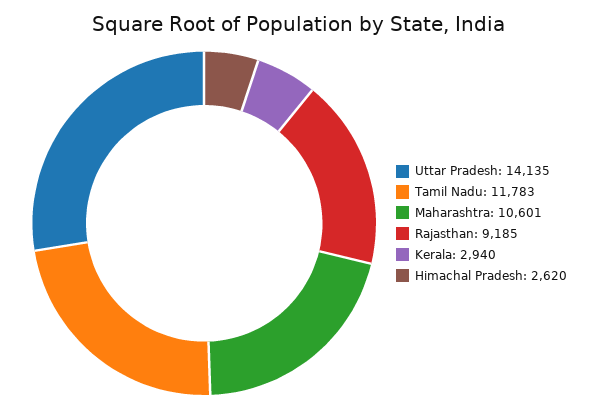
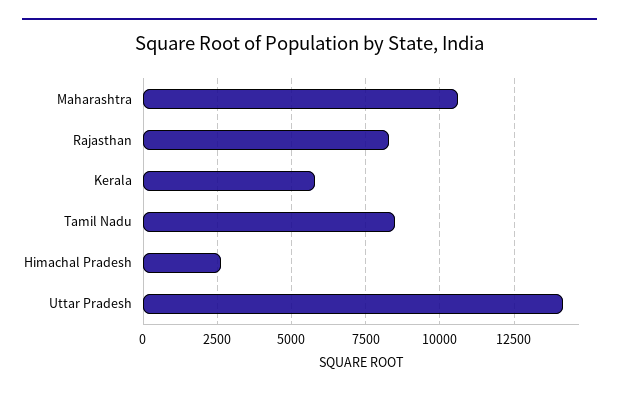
Tamil Nadu: 11783 -> 8500
Rajasthan: 9185 -> 8250
Kerala: 2940 -> 5750

